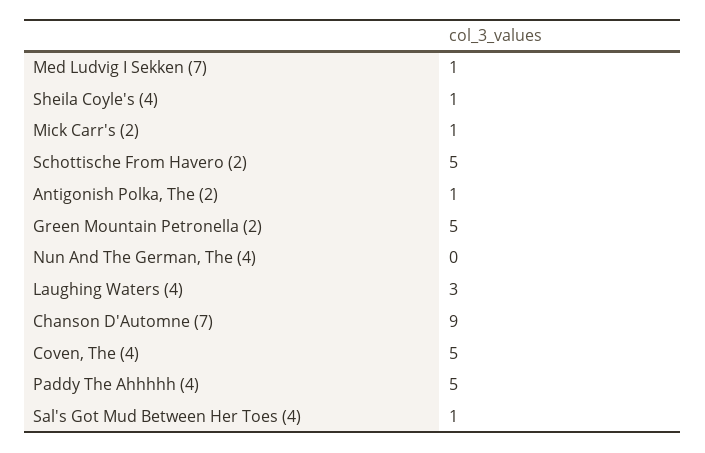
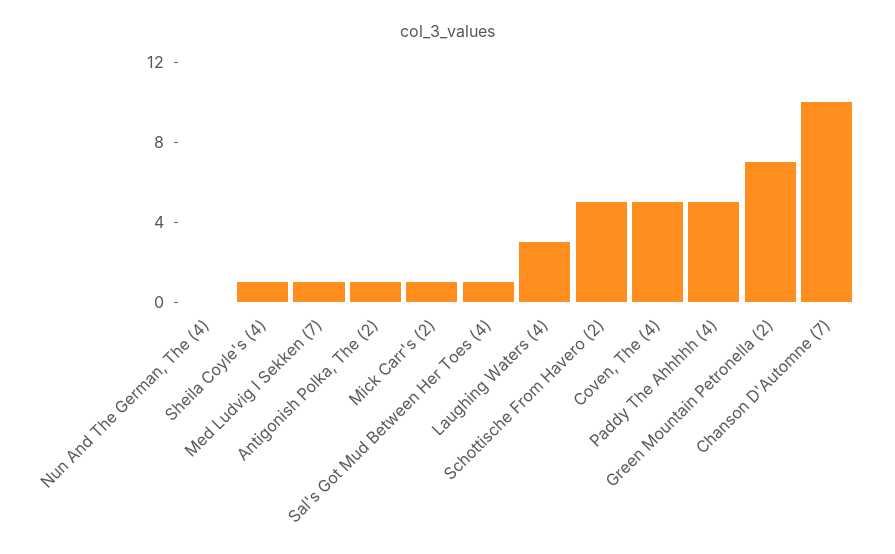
Green Mountain Petronella (2): 5 -> 7
Chanson D'Automne (7): 9 -> 10

